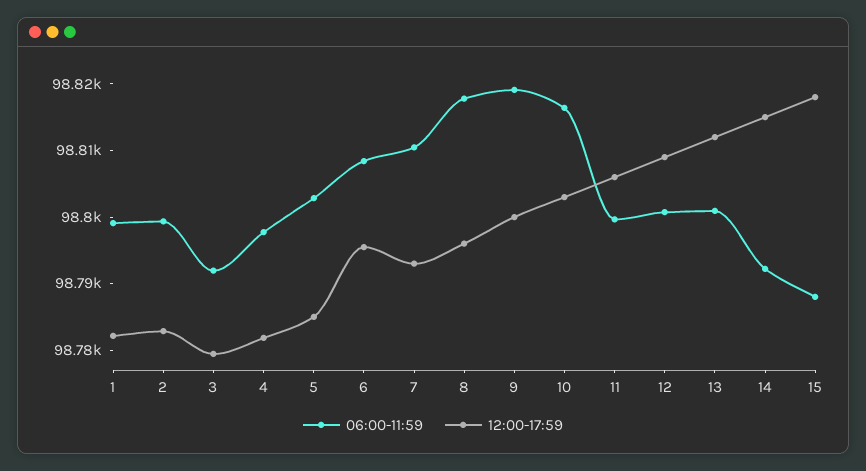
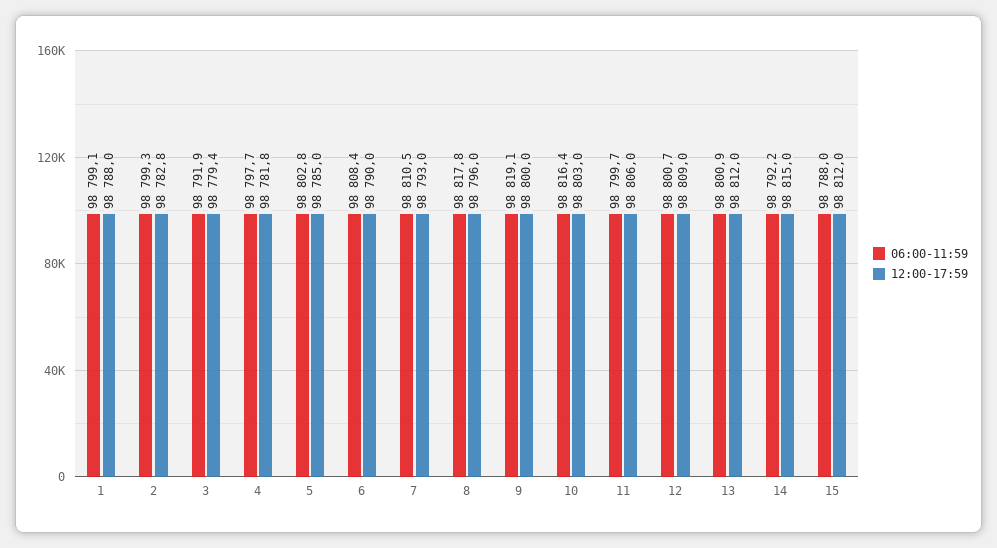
12:00-17:59, 1: 98782 -> 98788
12:00-17:59, 6: 98796 -> 98790
12:00-17:59, 15: 98818 -> 98812

